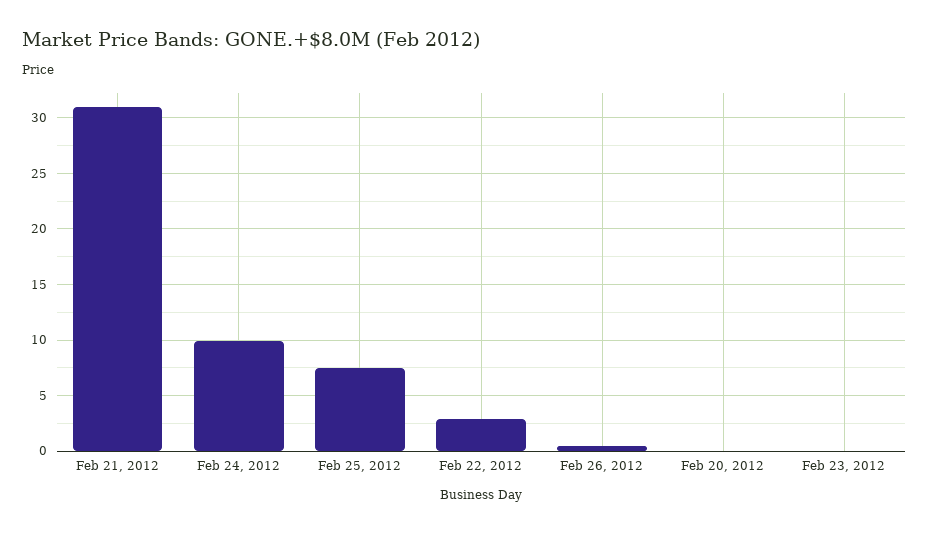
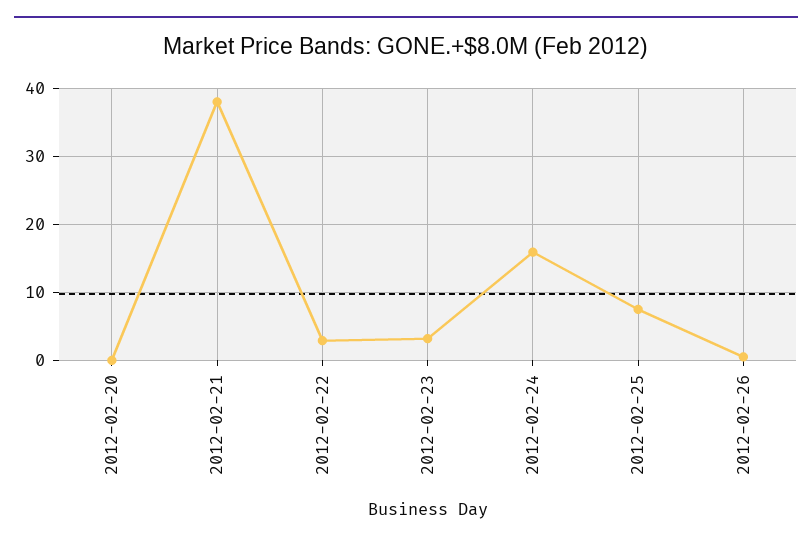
Feb 21, 2012: 31 -> 38
Feb 24, 2012: 10 -> 16
Feb 23, 2012: 0 -> 3

